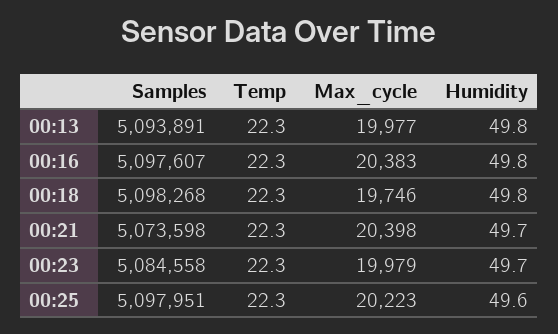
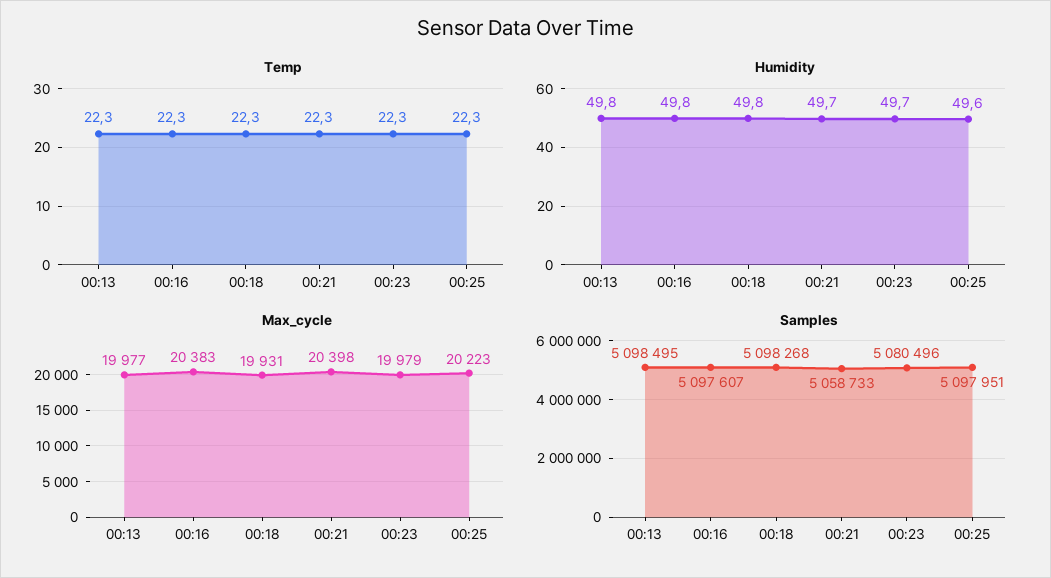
Samples, 00:13: 5093891 -> 5098495
Max_cycle, 00:18: 19746 -> 19931
Samples, 00:21: 5073598 -> 5058733
Samples, 00:23: 5084558 -> 5080496

